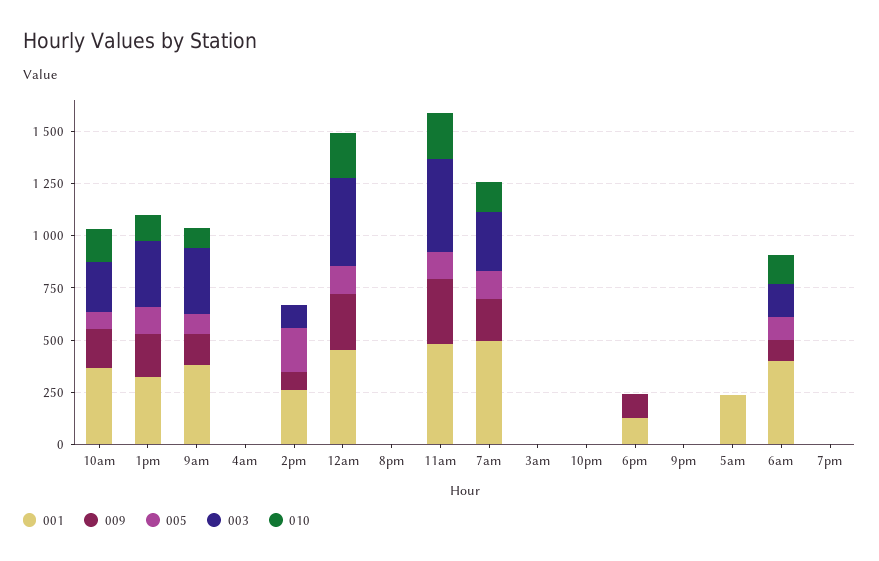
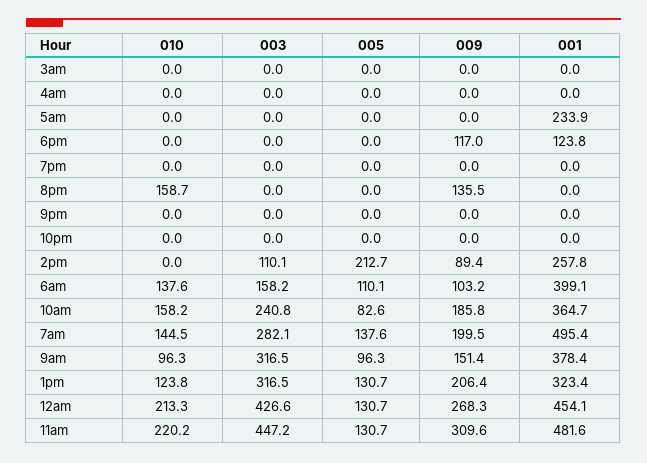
009, 8pm: 0 -> 135.5
010, 8pm: 0 -> 158.7

